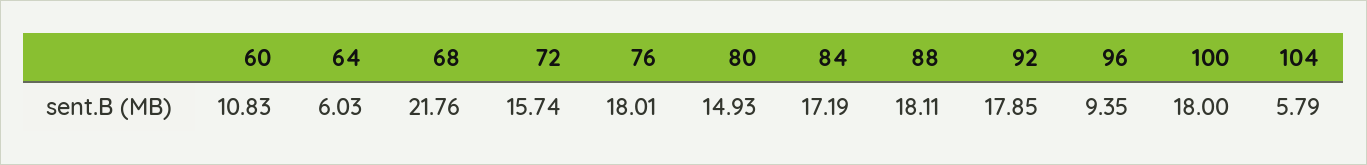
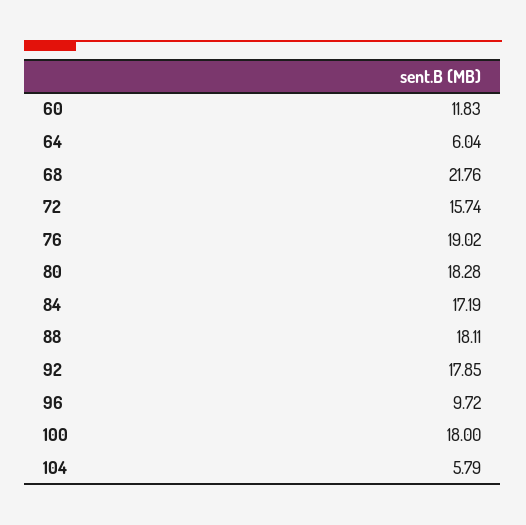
60: 10.83 -> 11.83
64: 6.03 -> 6.04
76: 18.01 -> 19.02
80: 14.93 -> 18.28
96: 9.35 -> 9.72

